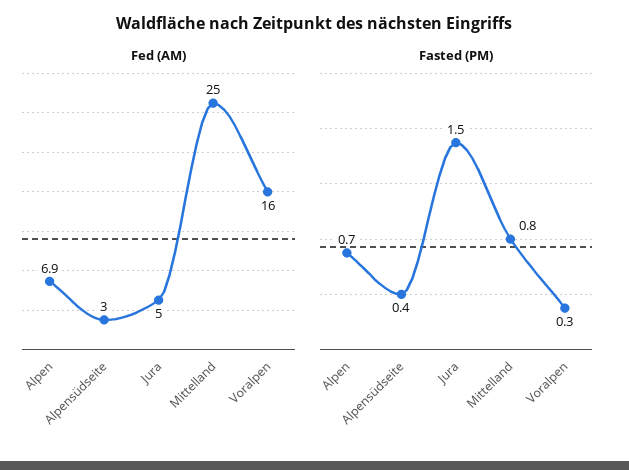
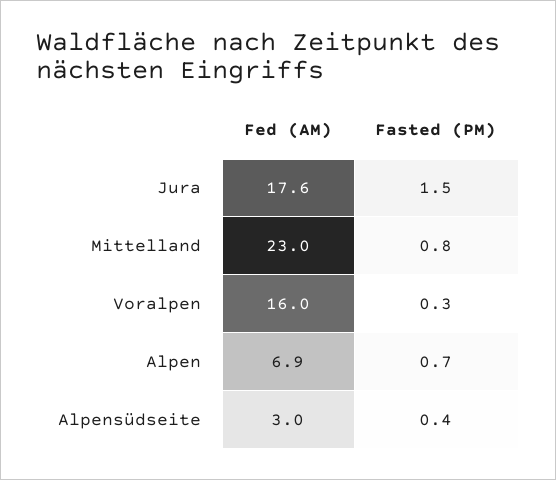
Fed (AM), Jura: 5 -> 17.6
Fed (AM), Mittelland: 25 -> 23

